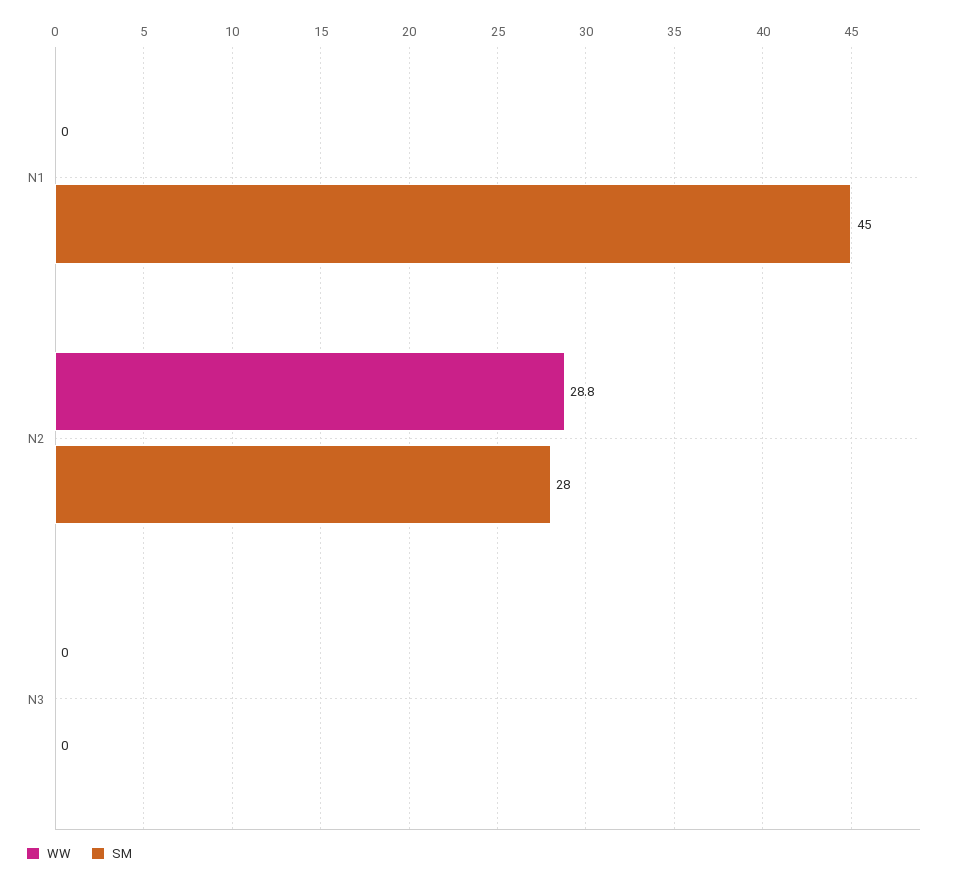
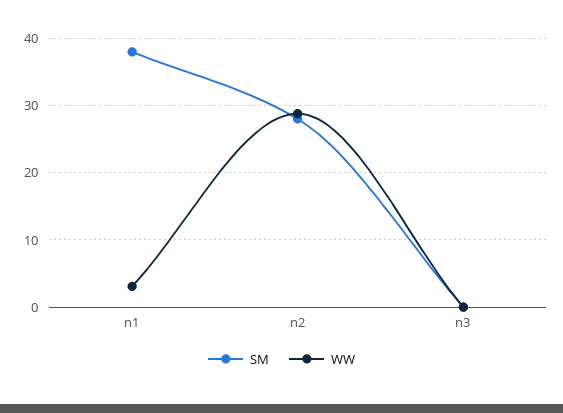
WW, N1: 0 -> 3
SM, N1: 45 -> 38

